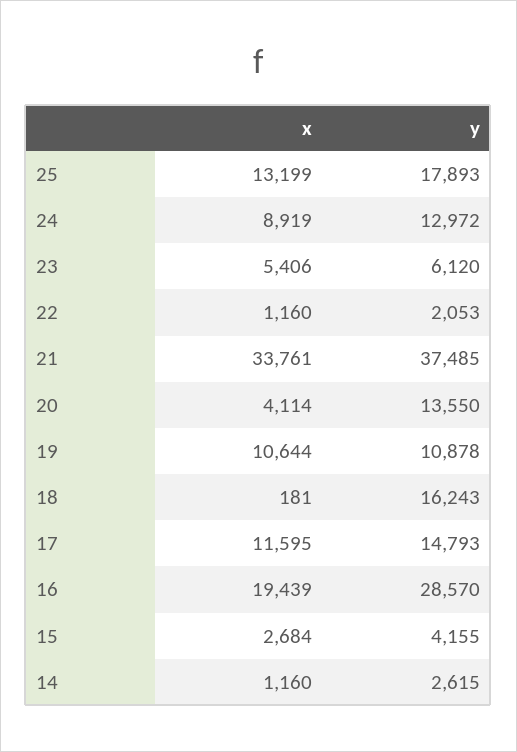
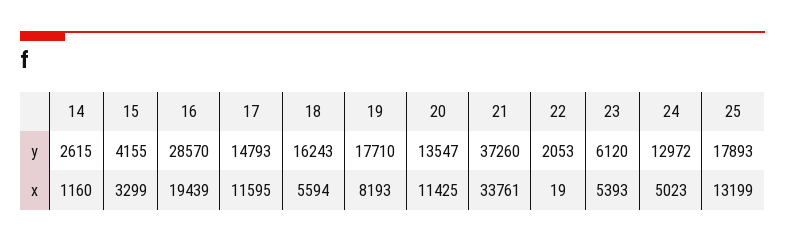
x, 24: 8919 -> 5023
x, 23: 5406 -> 5393
x, 22: 1160 -> 19
y, 21: 37485 -> 37260
x, 20: 4114 -> 11425
y, 20: 13550 -> 13547
x, 19: 10644 -> 8193
y, 19: 10878 -> 17710
x, 18: 181 -> 5594
x, 15: 2684 -> 3299

